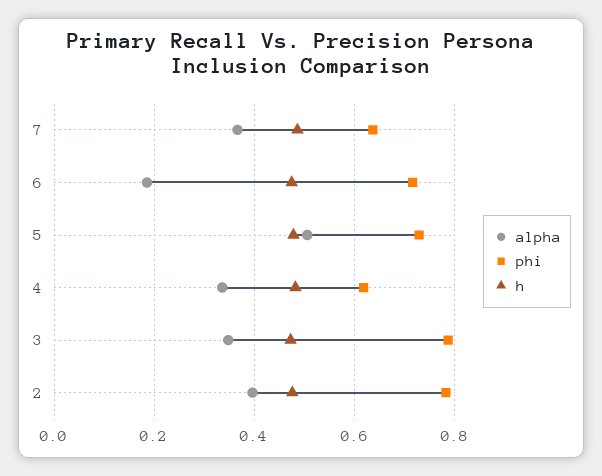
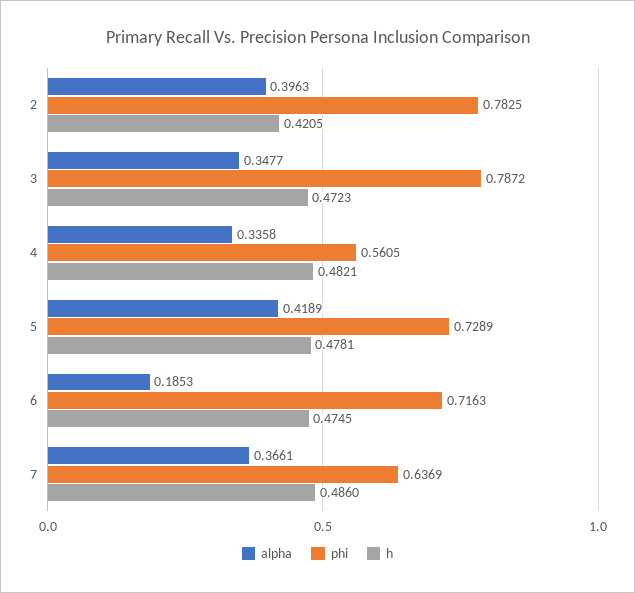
alpha, 5: 0.5 -> 0.4189
phi, 4: 0.62 -> 0.5605
h, 2: 0.48 -> 0.4205

